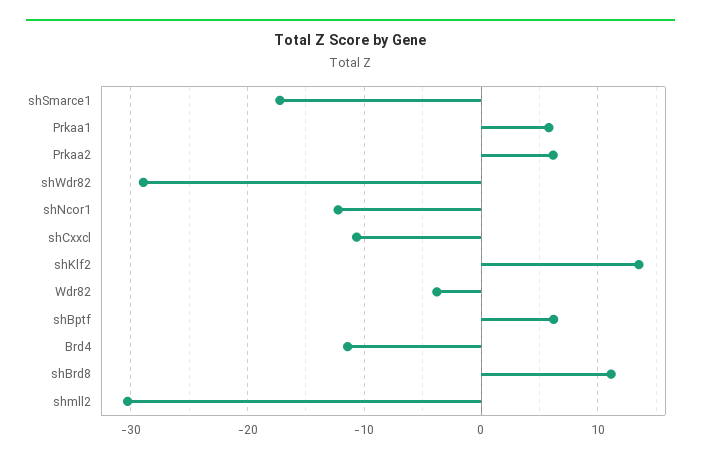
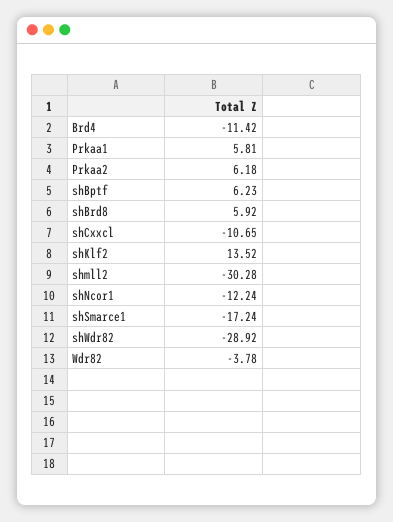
shBrd8: 11 -> 5.92

